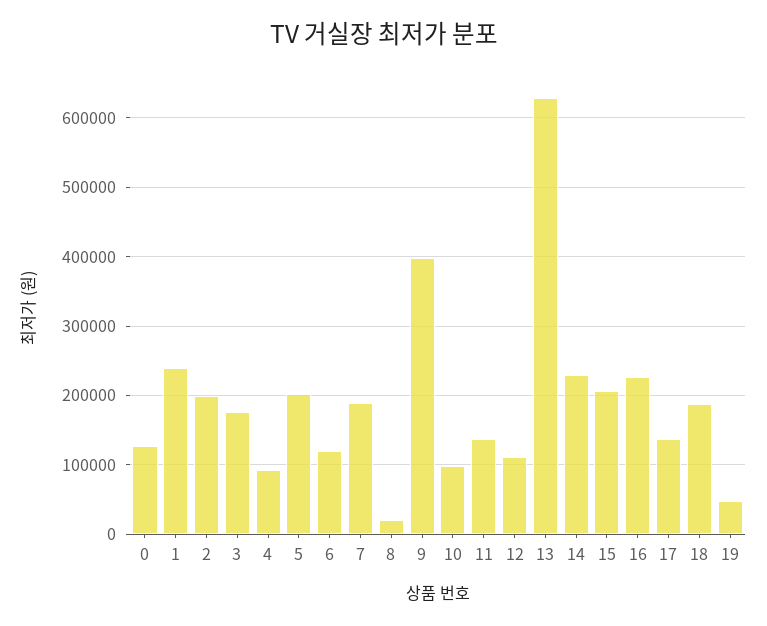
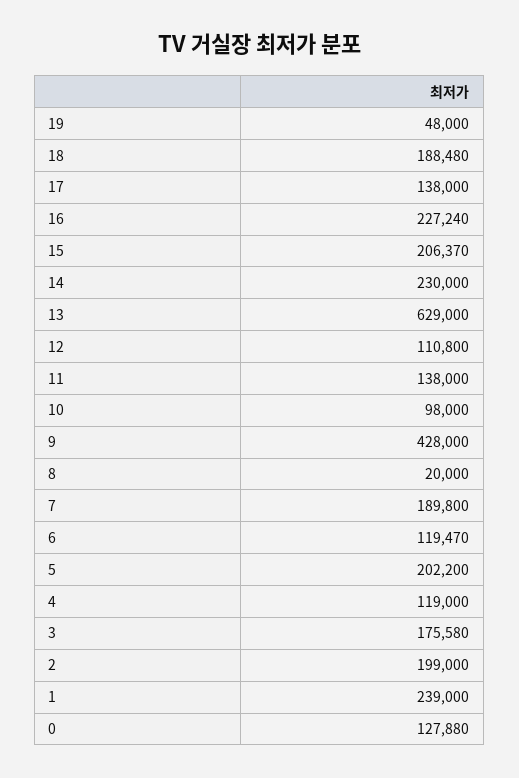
4: 90000 -> 119000
9: 400000 -> 428000

